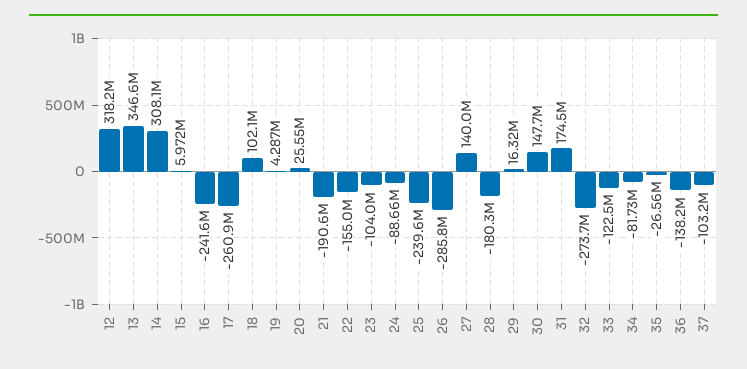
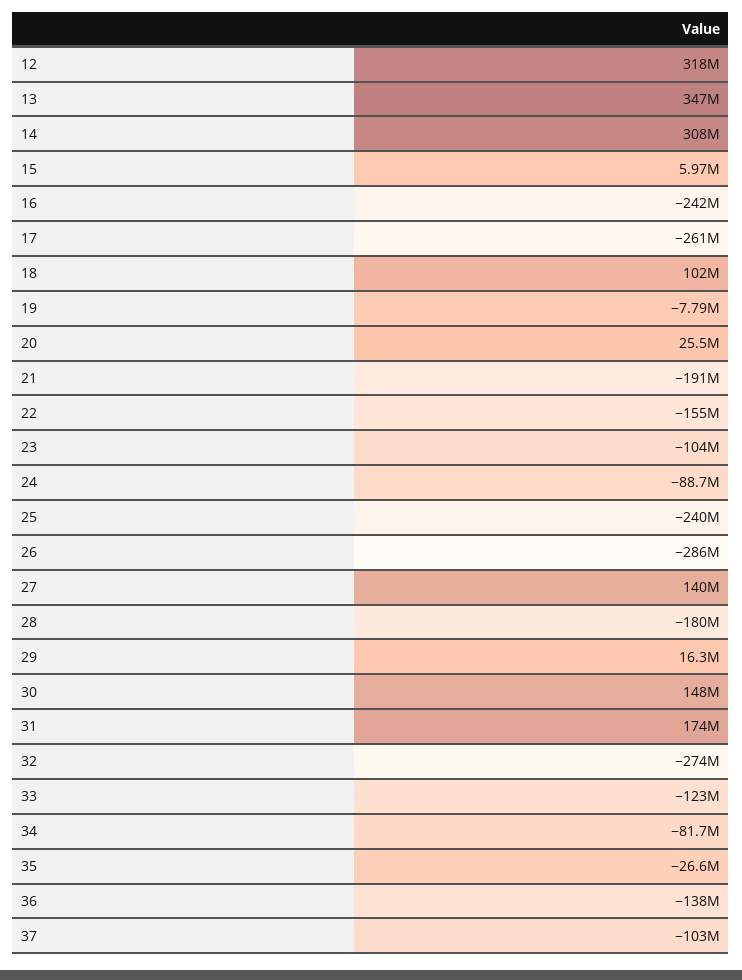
19: 4287000 -> -7790000

